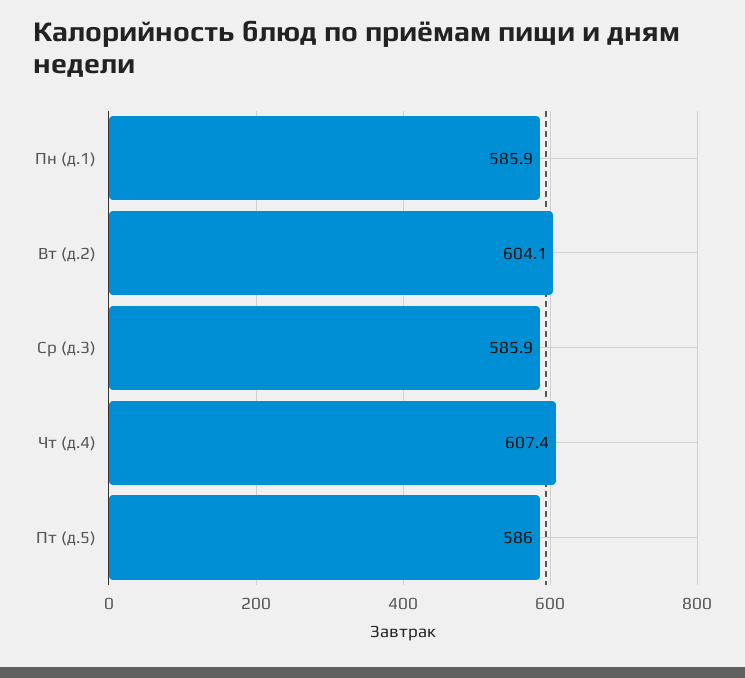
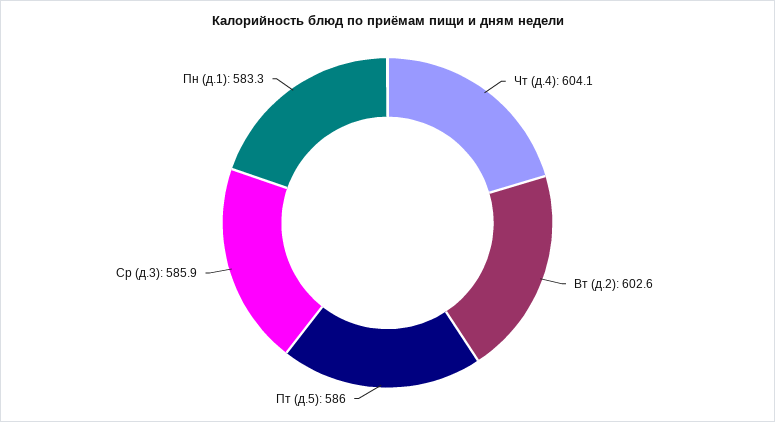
Пн (д.1): 585.9 -> 583.3
Вт (д.2): 604.1 -> 602.6
Чт (д.4): 607.4 -> 604.1

